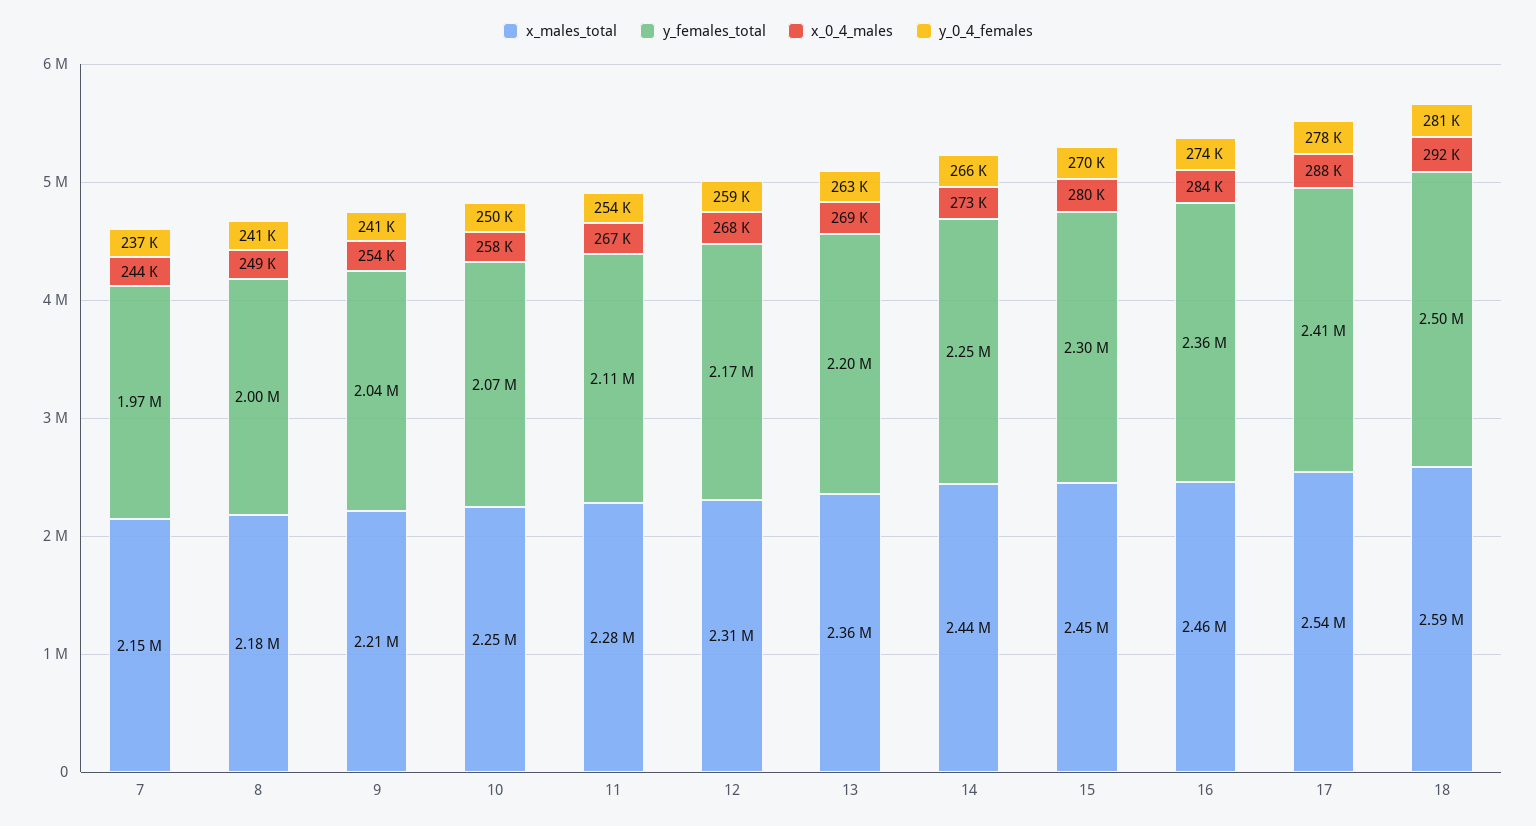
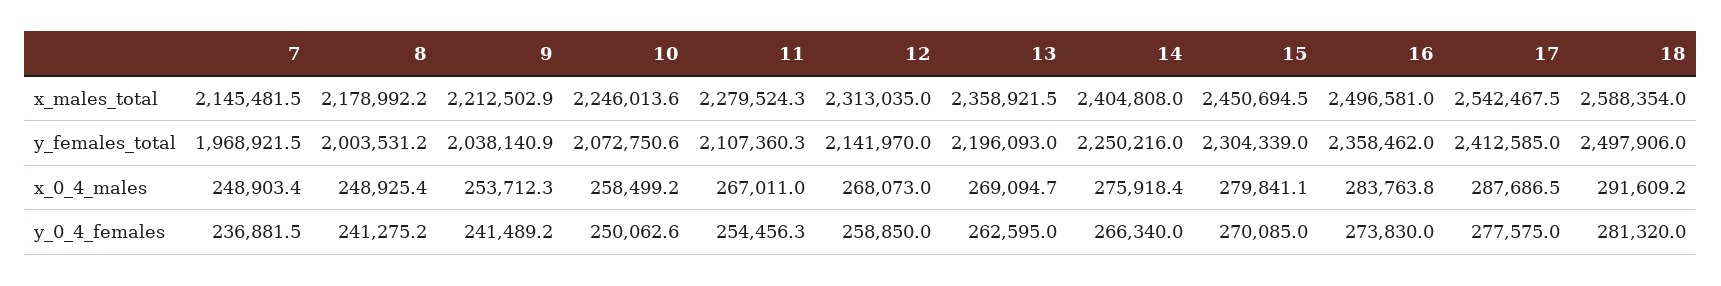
x_0_4_males, 7: 244000 -> 248903.4
y_females_total, 12: 2170000 -> 2141970
x_males_total, 14: 2440000 -> 2404808
x_0_4_males, 14: 273000 -> 275918.4
x_males_total, 16: 2460000 -> 2496581

